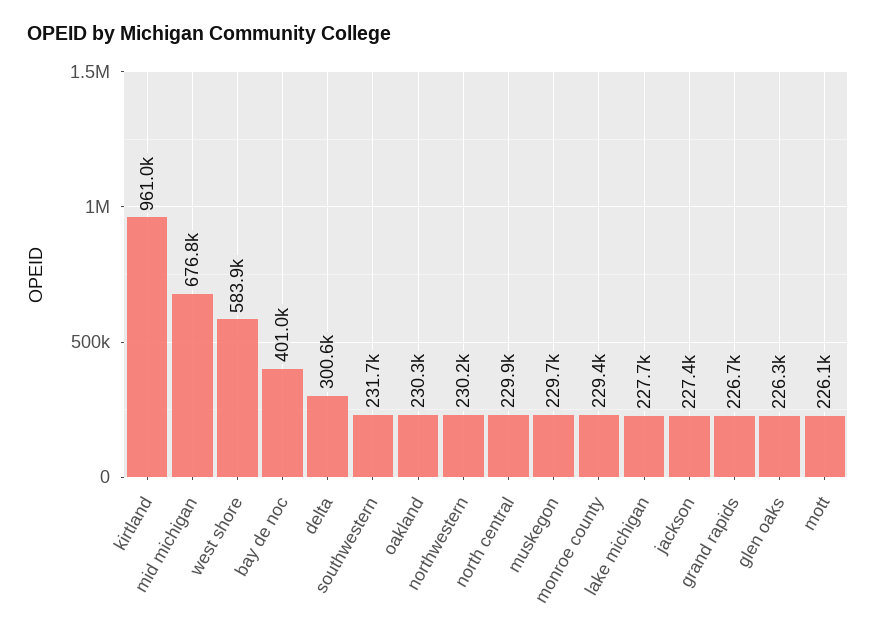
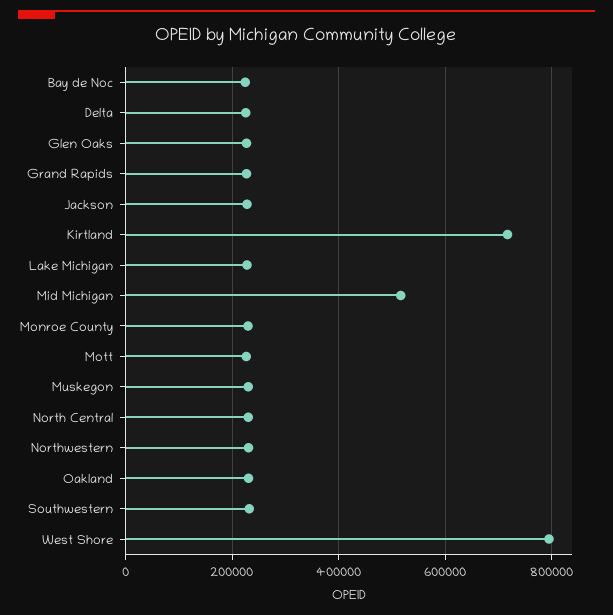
kirtland: 961000 -> 720000
mid michigan: 676800 -> 520000
west shore: 583900 -> 800000
bay de noc: 401000 -> 220000
delta: 300600 -> 220000

